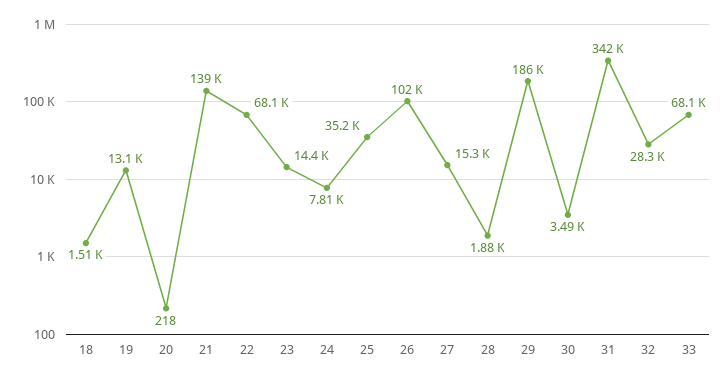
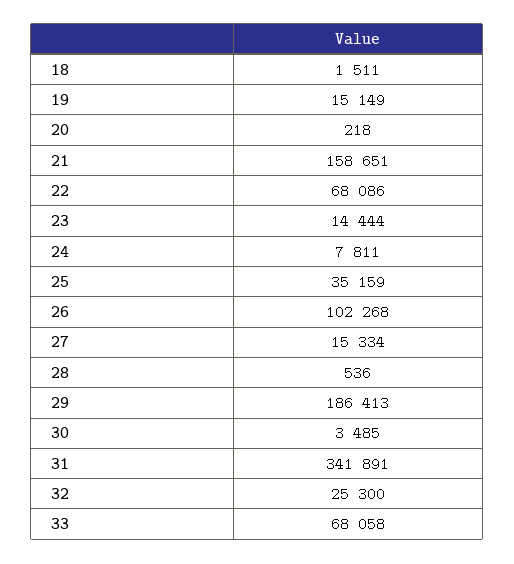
19: 13100 -> 15149
21: 139000 -> 158651
28: 1880 -> 536
32: 28300 -> 25300

